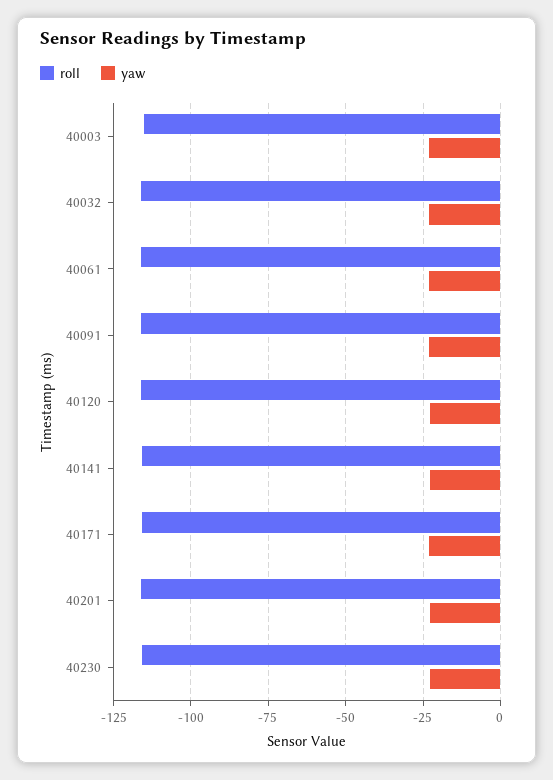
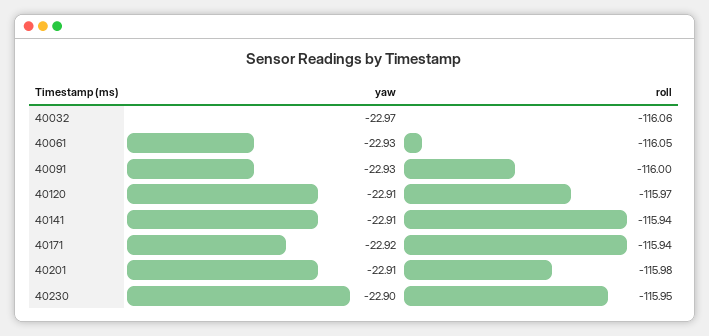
roll, 40003: -115 -> none
yaw, 40003: -22.5 -> none

